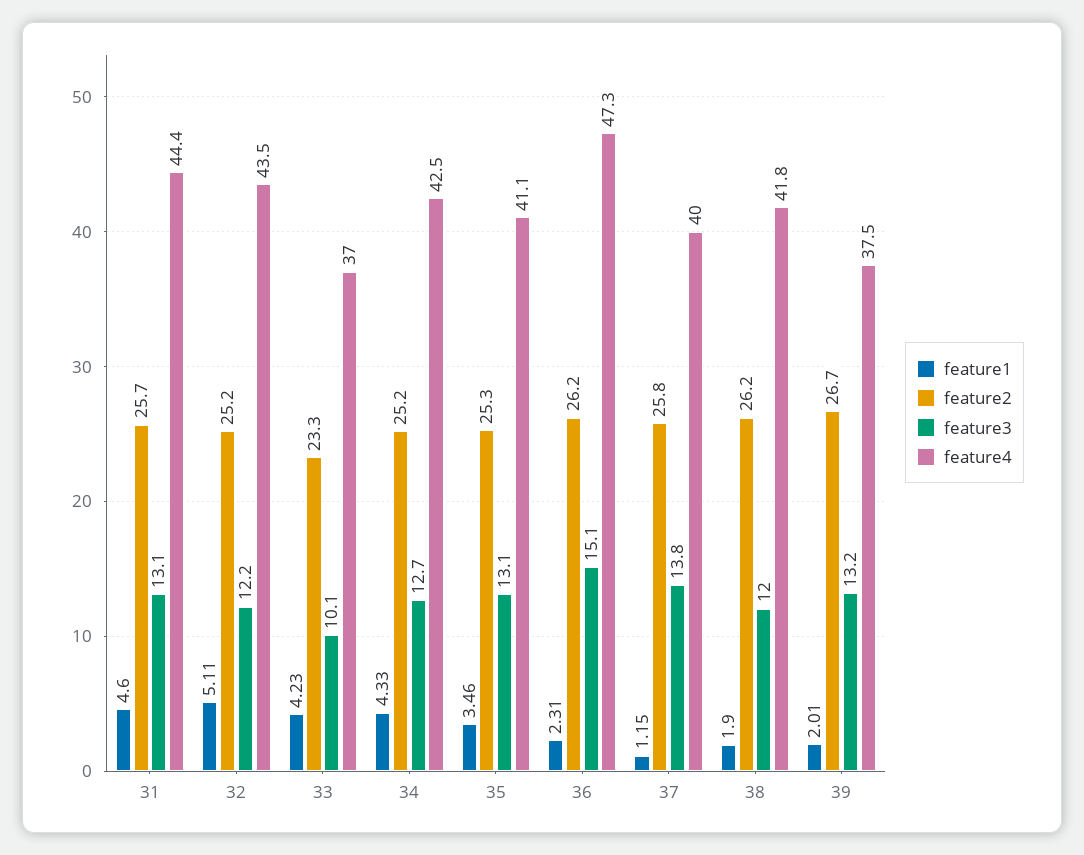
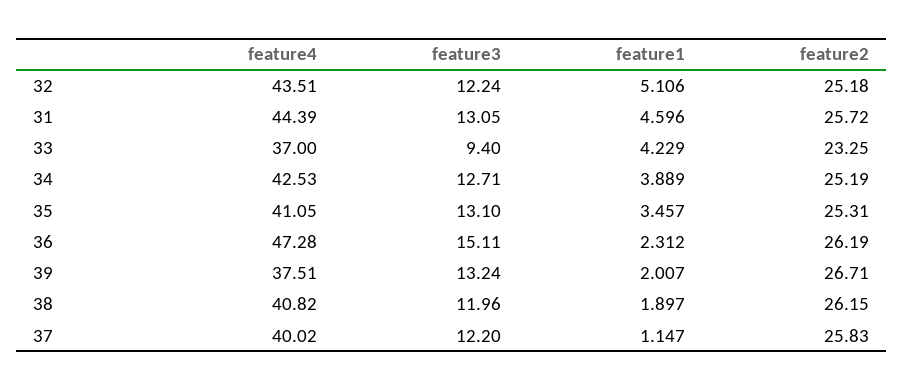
feature3, 33: 10.1 -> 9.4
feature1, 34: 4.33 -> 3.889
feature3, 37: 13.8 -> 12.2
feature4, 38: 41.8 -> 40.82

